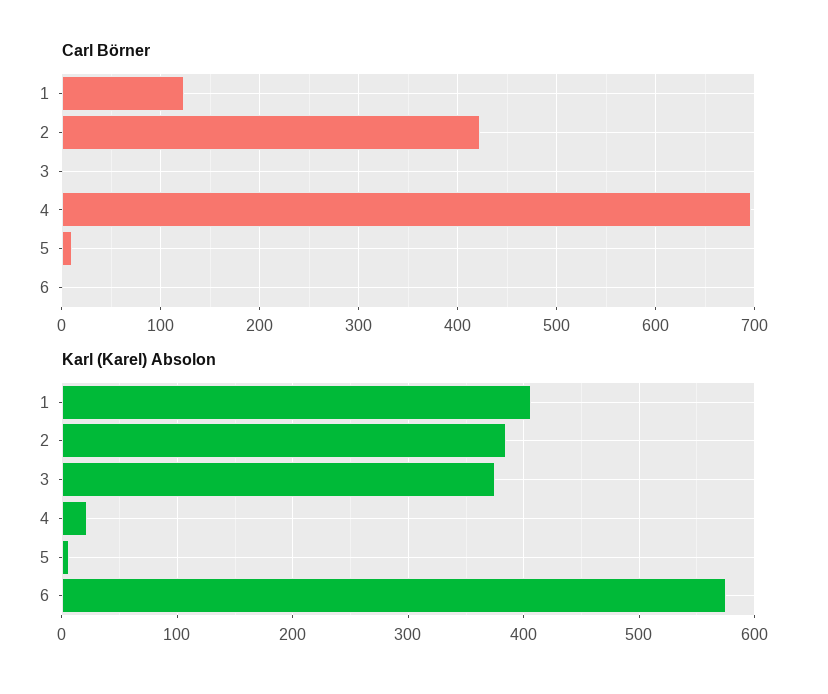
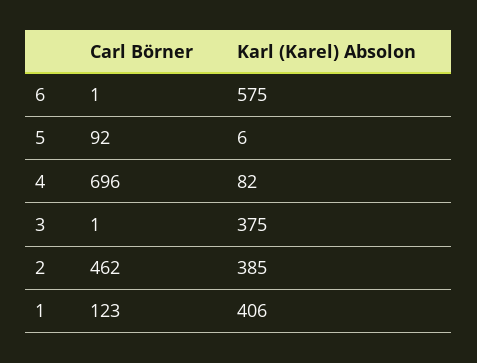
Carl Börner, 2: 420 -> 462
Carl Börner, 5: 10 -> 92
Karl (Karel) Absolon, 4: 20 -> 82

